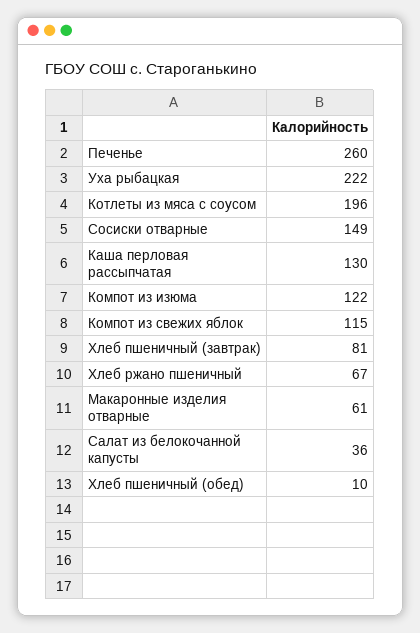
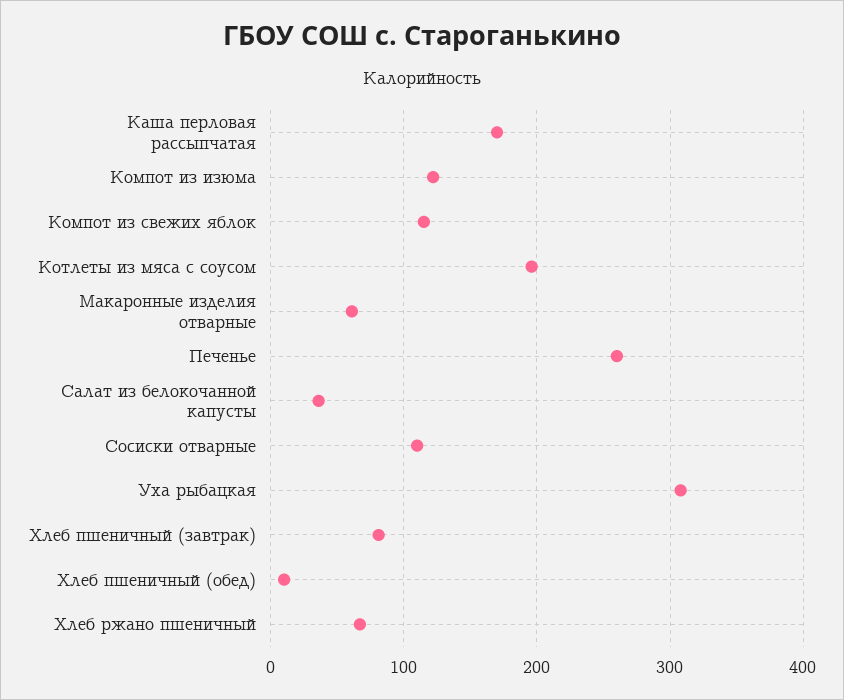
Уха рыбацкая: 222 -> 310
Сосиски отварные: 149 -> 110
Каша перловая рассыпчатая: 130 -> 170

